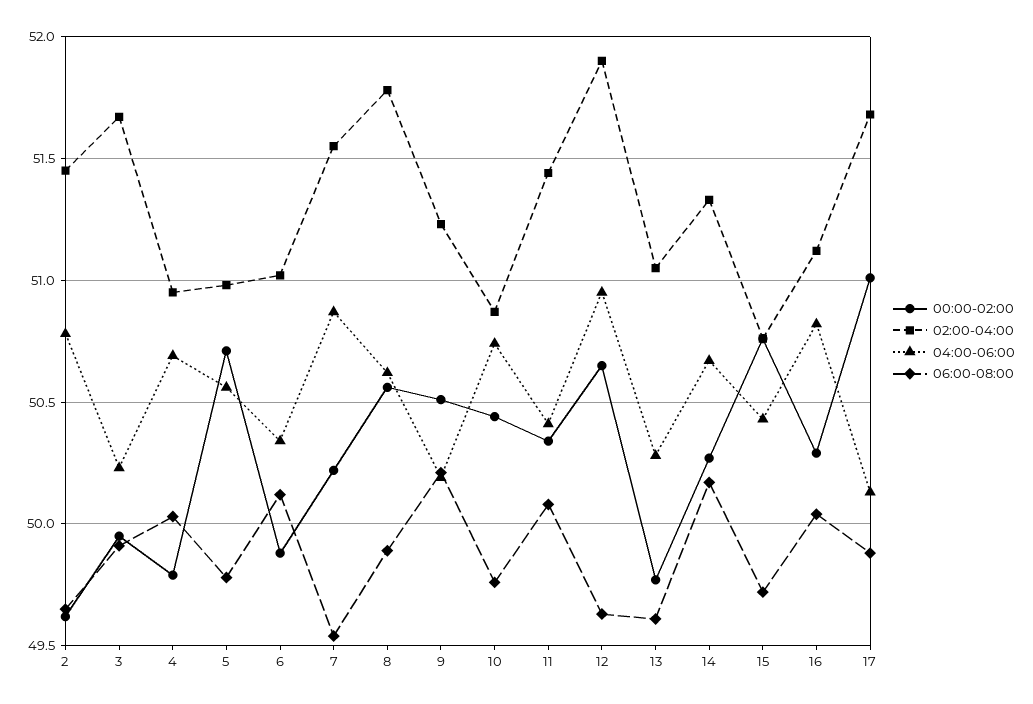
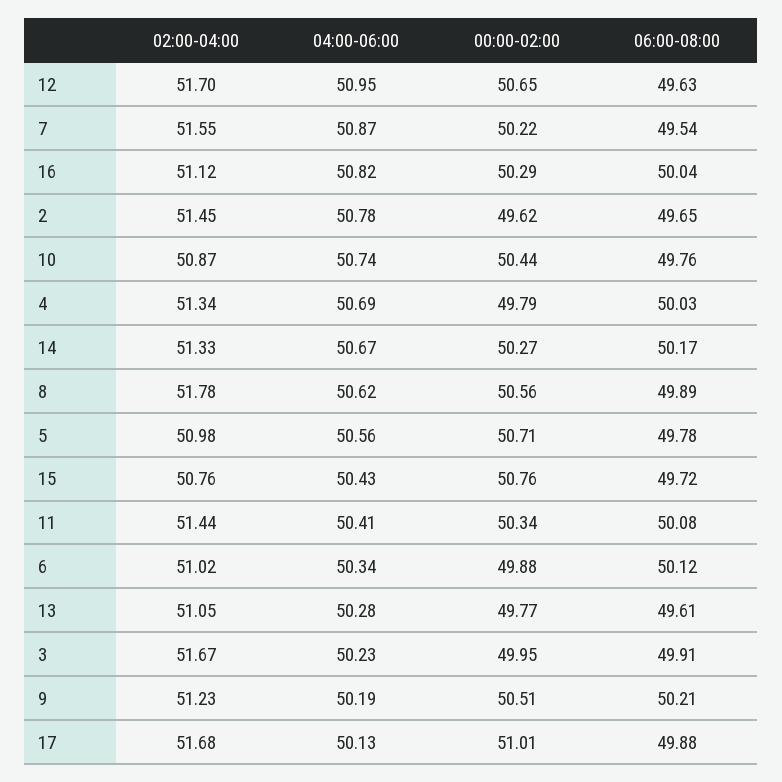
02:00-04:00, 4: 50.95 -> 51.34
02:00-04:00, 12: 51.9 -> 51.7

